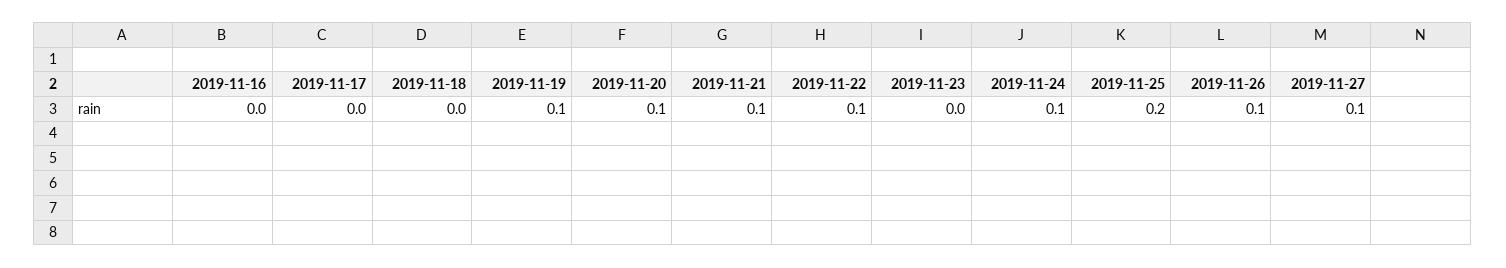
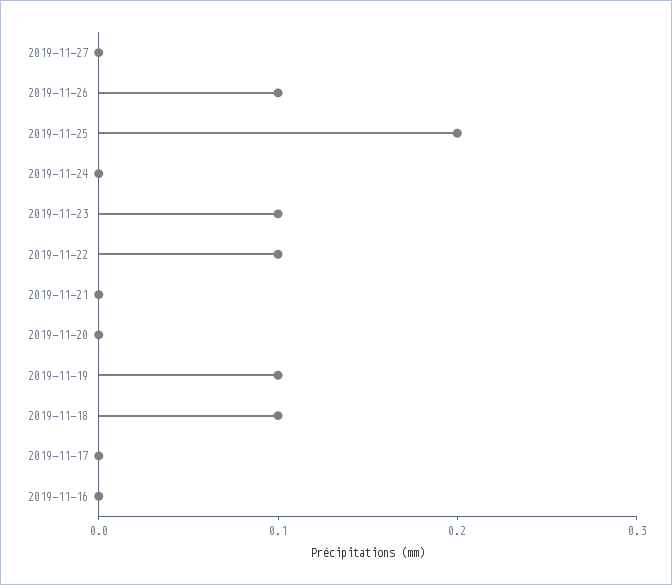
2019-11-18: 0 -> 0.1
2019-11-20: 0.1 -> 0
2019-11-21: 0.1 -> 0
2019-11-23: 0 -> 0.1
2019-11-24: 0.1 -> 0
2019-11-27: 0.1 -> 0

